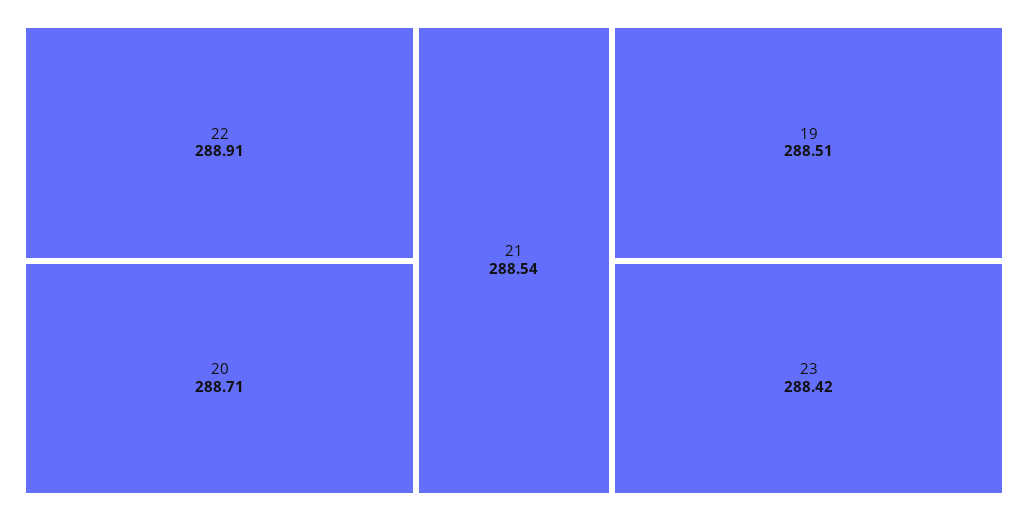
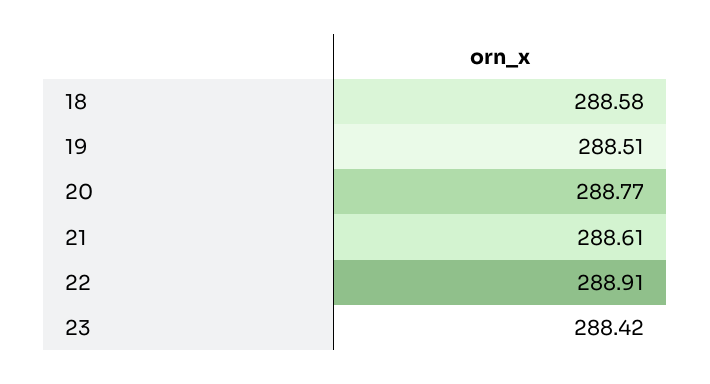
20: 288.71 -> 288.77
21: 288.54 -> 288.61
18: none -> 288.58

